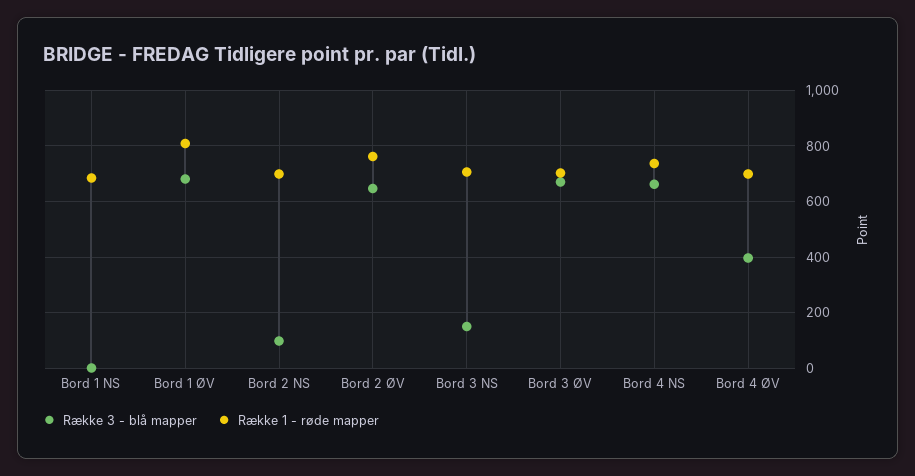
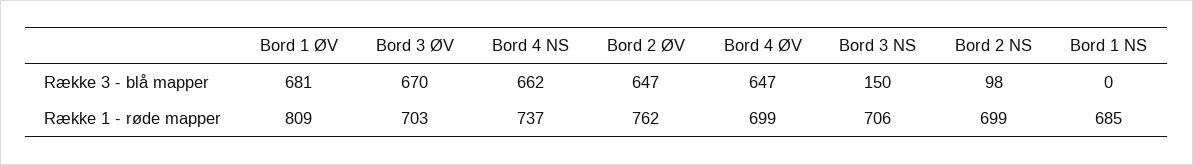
Række 3 - blå mapper, Bord 4 ØV: 400 -> 647

